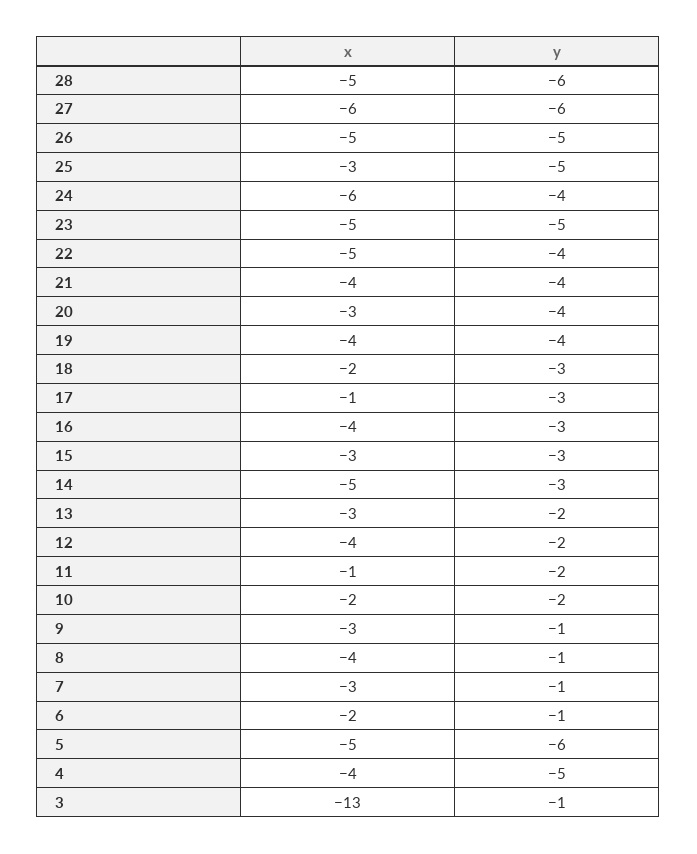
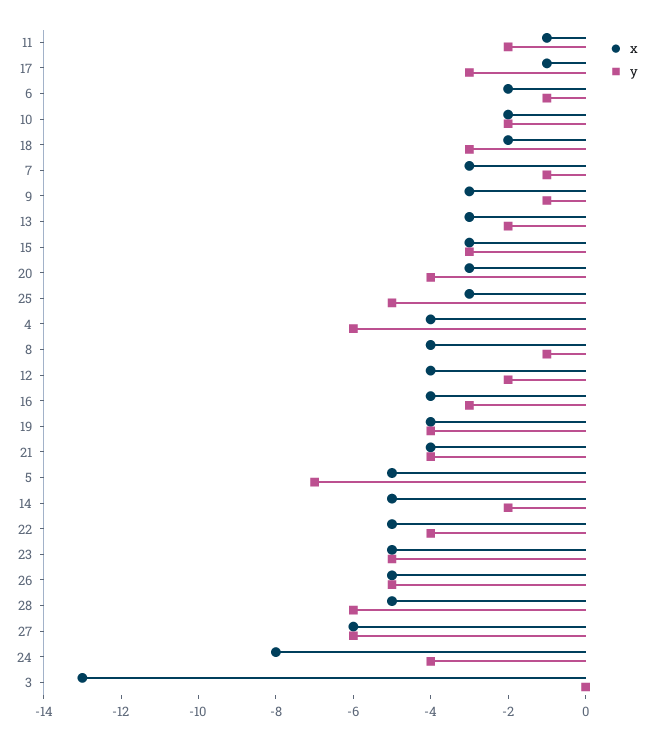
x, 24: -6 -> -8
y, 14: -3 -> -2
y, 5: -6 -> -7
y, 4: -5 -> -6
y, 3: -1 -> 0

